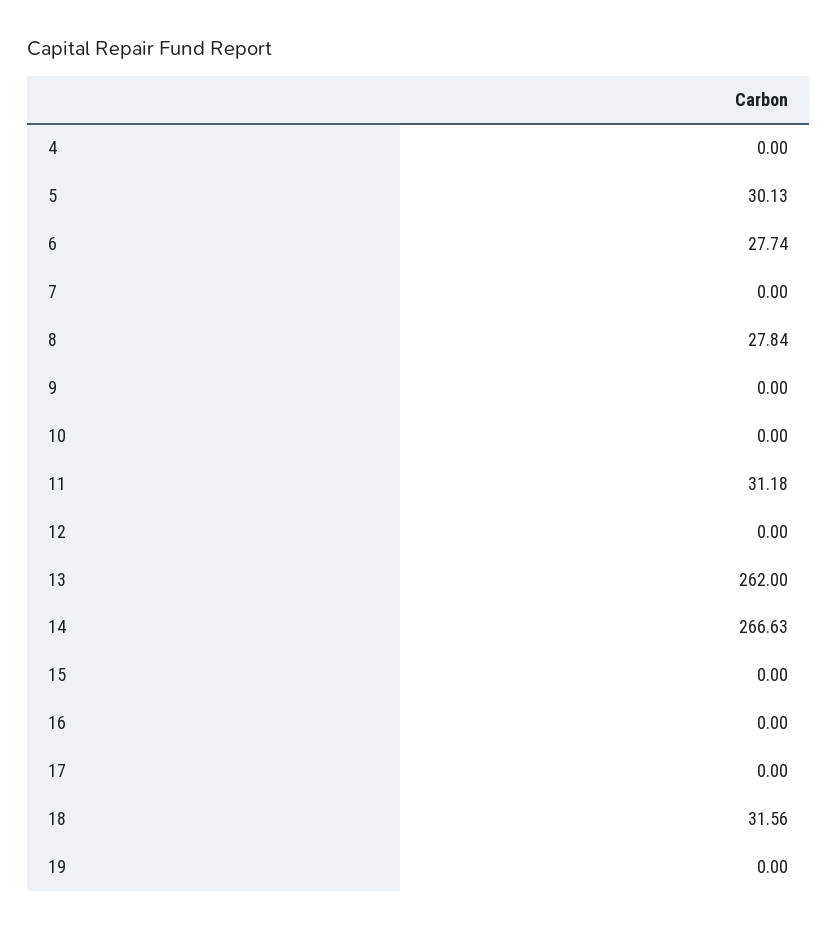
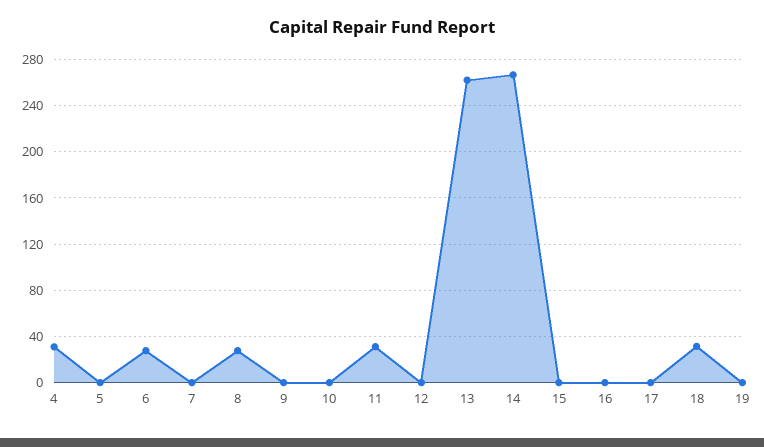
4: 0 -> 30
5: 30.13 -> 0

